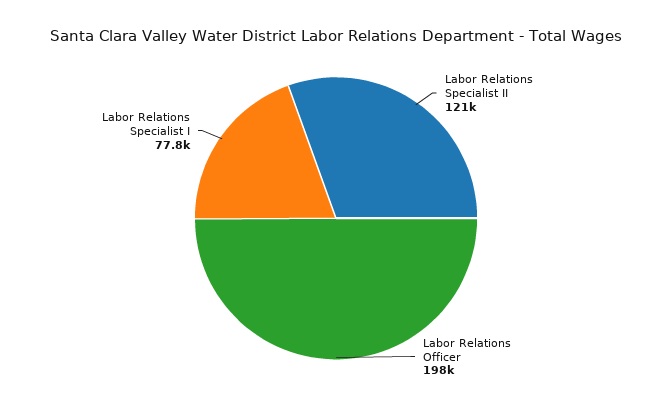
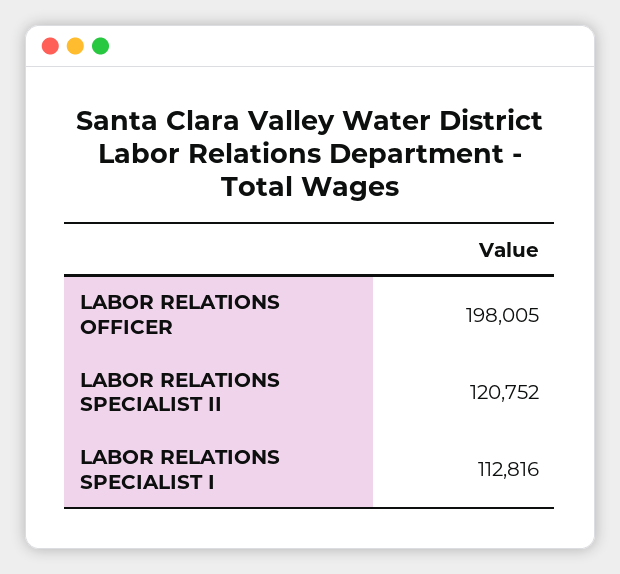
Labor Relations Specialist I: 77800 -> 112816

